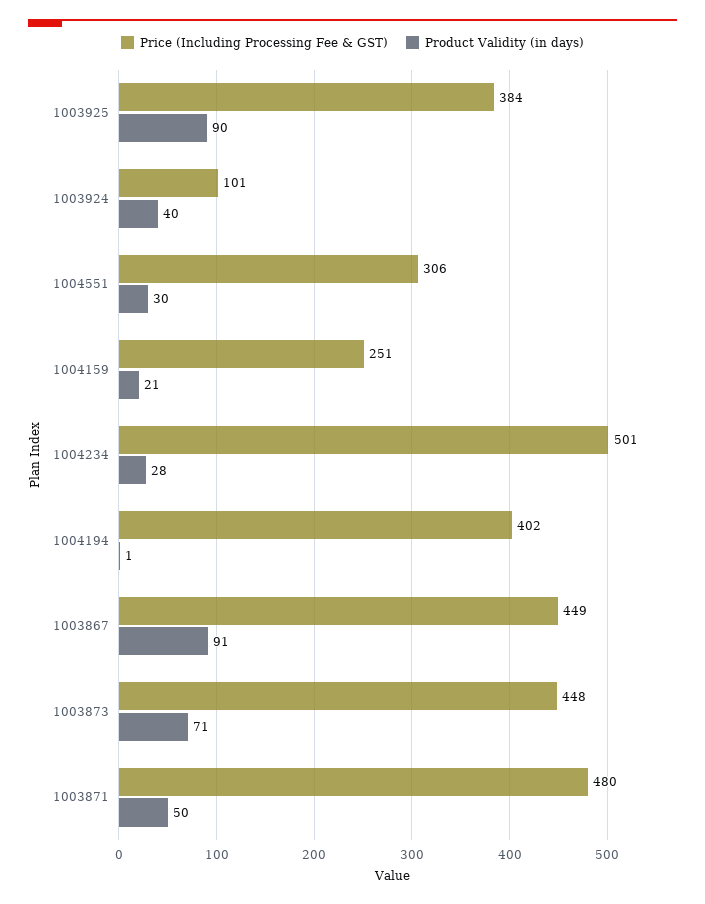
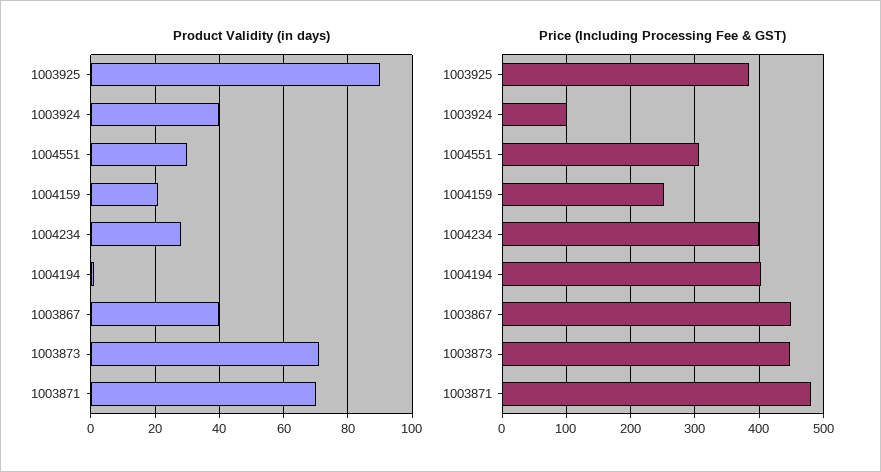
Price (Including Processing Fee & GST), 1004234: 501 -> 400
Product Validity (in days), 1003867: 91 -> 40
Product Validity (in days), 1003871: 50 -> 70

